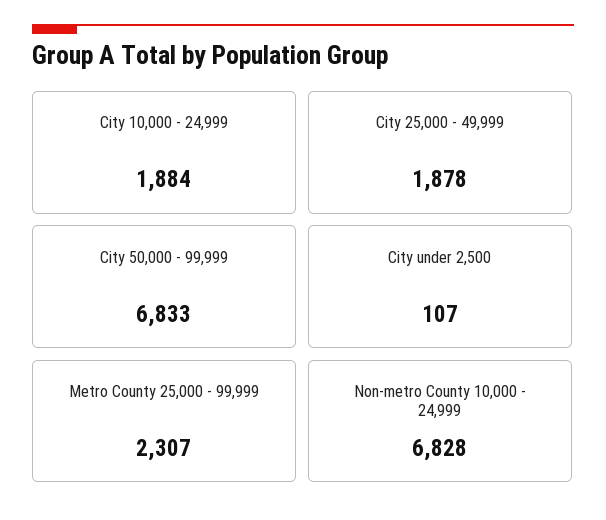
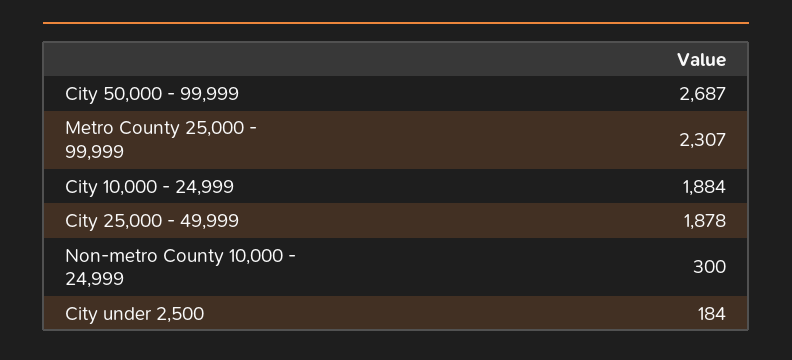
City 50,000 - 99,999: 6833 -> 2687
City under 2,500: 107 -> 184
Non-metro County 10,000 - 24,999: 6828 -> 300

